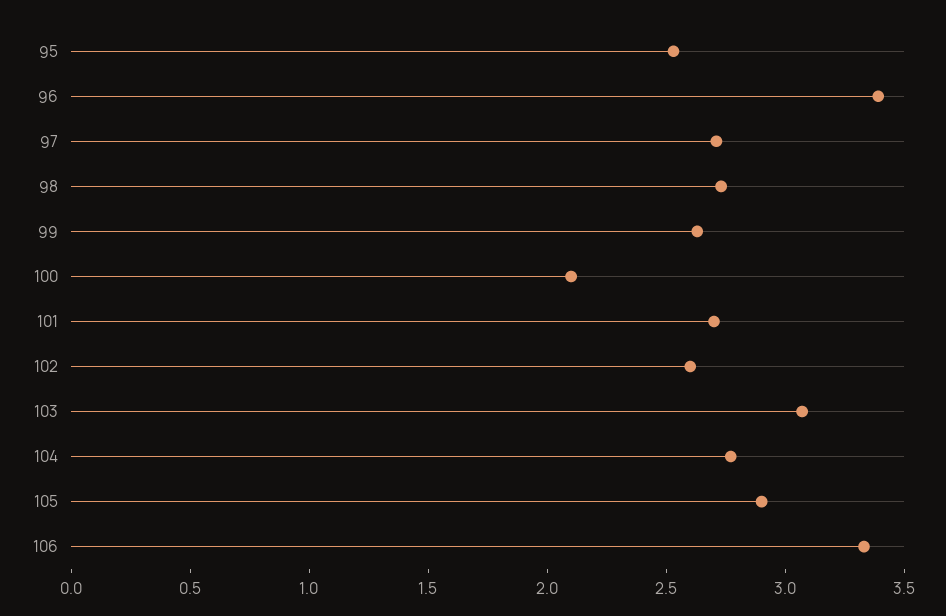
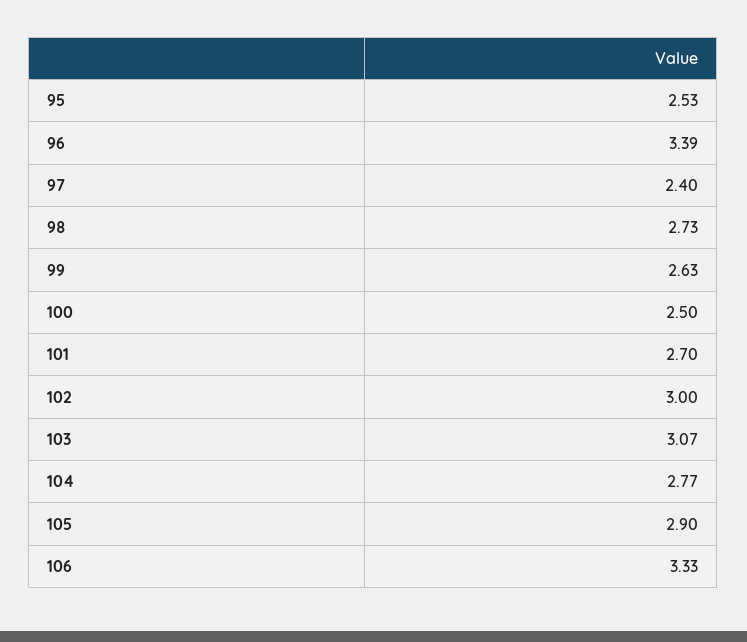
97: 2.7 -> 2.4
100: 2.1 -> 2.5
102: 2.6 -> 3

